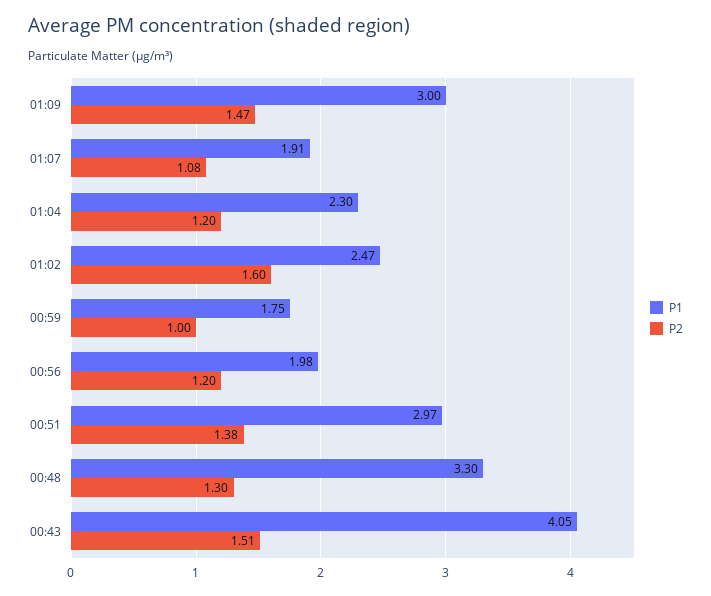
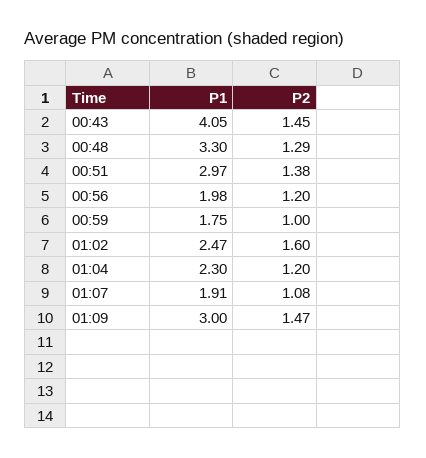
P2, 00:48: 1.3 -> 1.29
P2, 00:43: 1.51 -> 1.45

